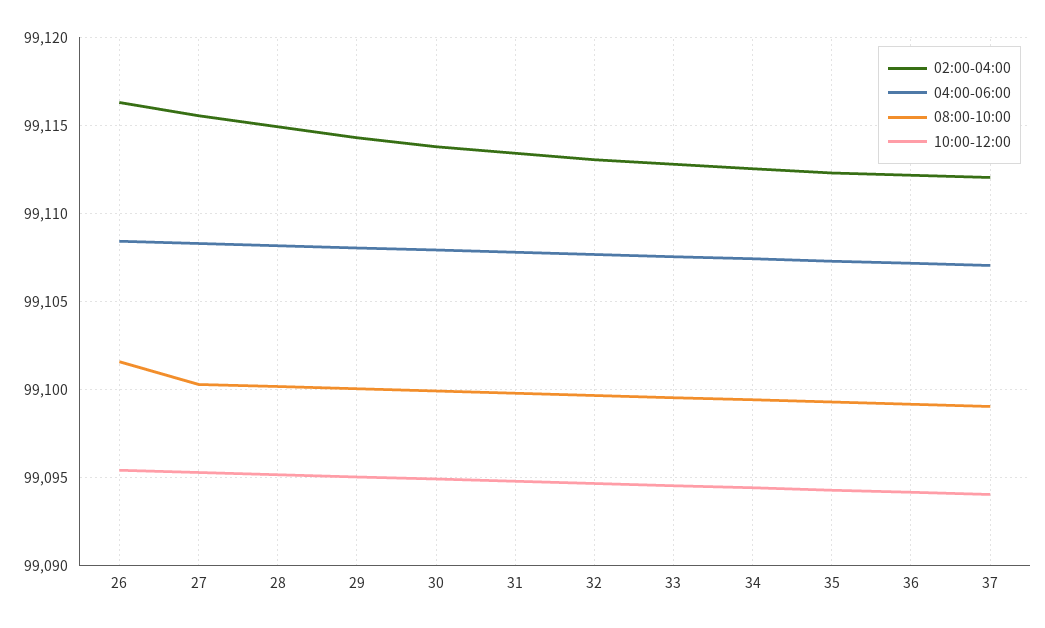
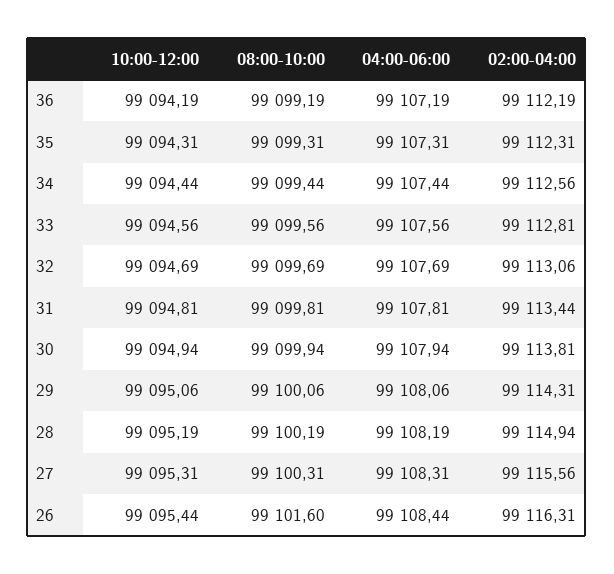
02:00-04:00, 37: 99112 -> none
04:00-06:00, 37: 99107 -> none
08:00-10:00, 37: 99099 -> none
10:00-12:00, 37: 99094 -> none

